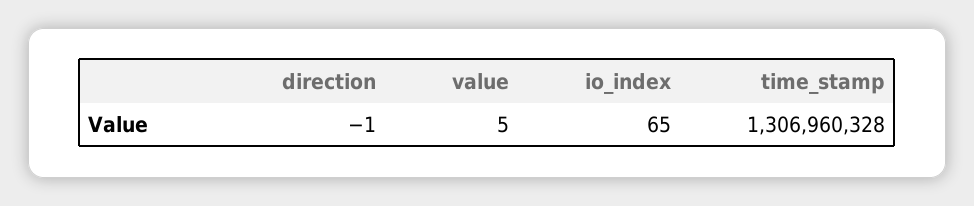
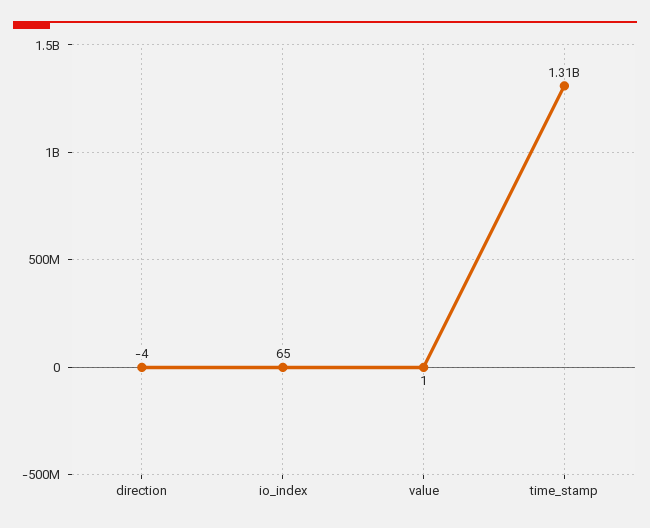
direction: -1 -> -4
value: 5 -> 1

